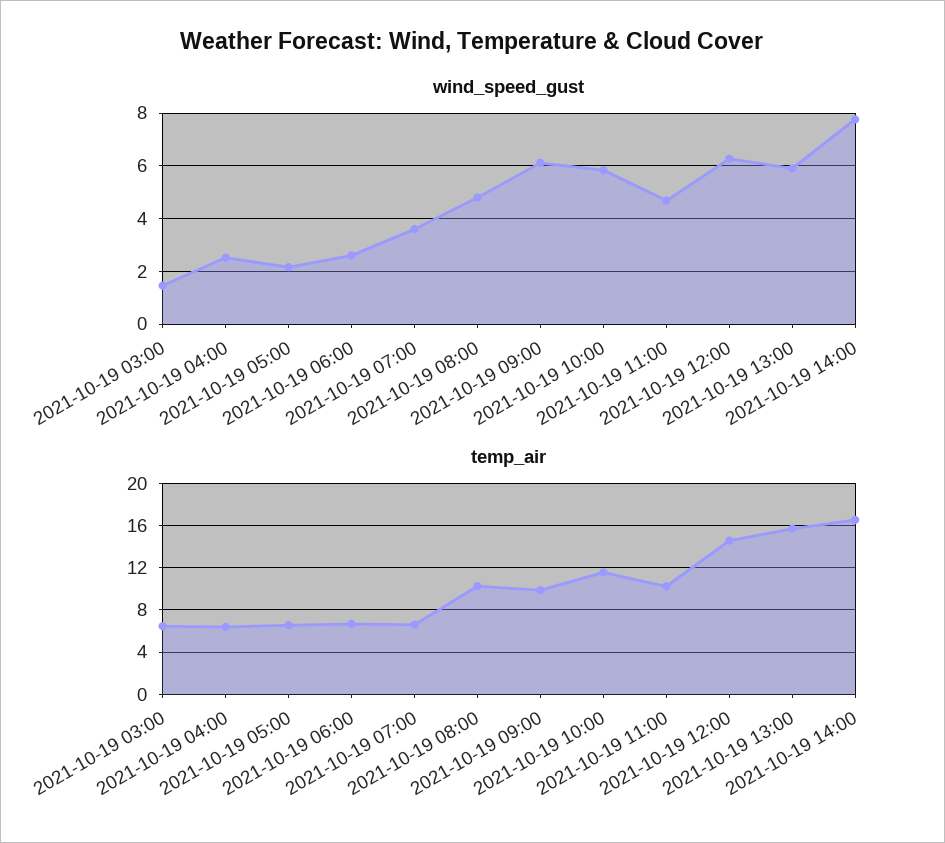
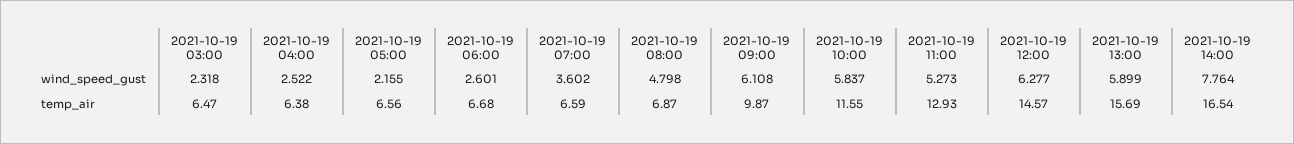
wind_speed_gust, 2021-10-19 03:00: 1.5 -> 2.318
wind_speed_gust, 2021-10-19 11:00: 4.75 -> 5.273
temp_air, 2021-10-19 08:00: 10 -> 6.87
temp_air, 2021-10-19 11:00: 10 -> 12.93

